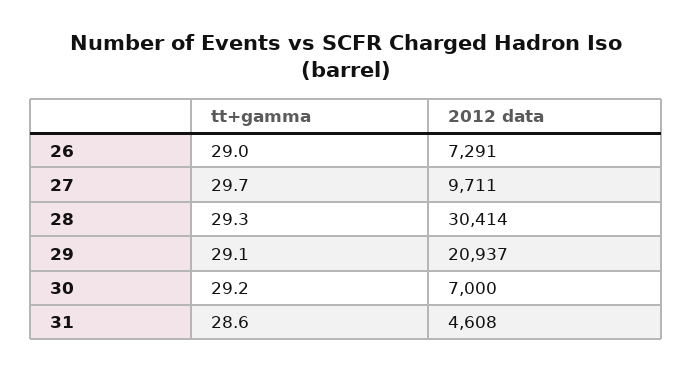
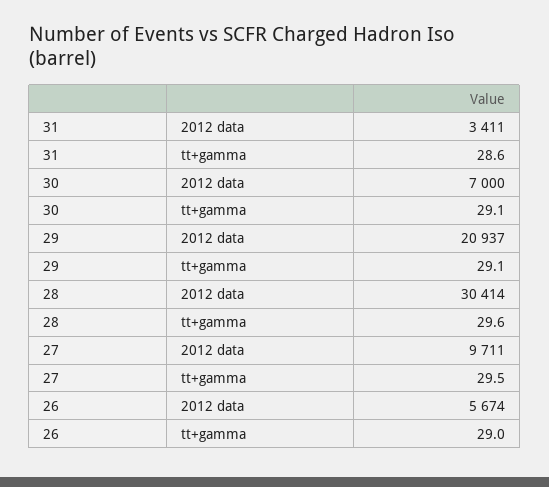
2012 data, 26: 7291 -> 5674
tt+gamma, 27: 29.7 -> 29.5
tt+gamma, 28: 29.3 -> 29.6
tt+gamma, 30: 29.2 -> 29.1
2012 data, 31: 4608 -> 3411

